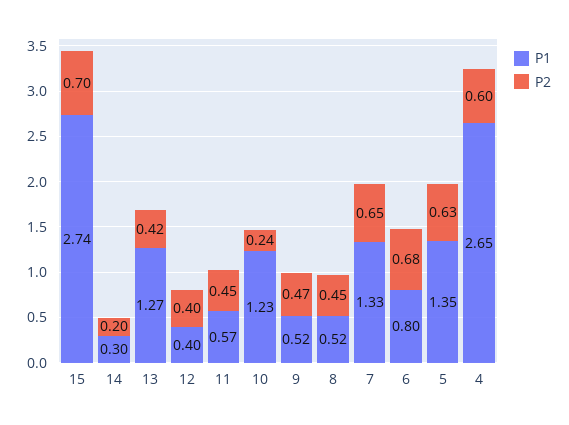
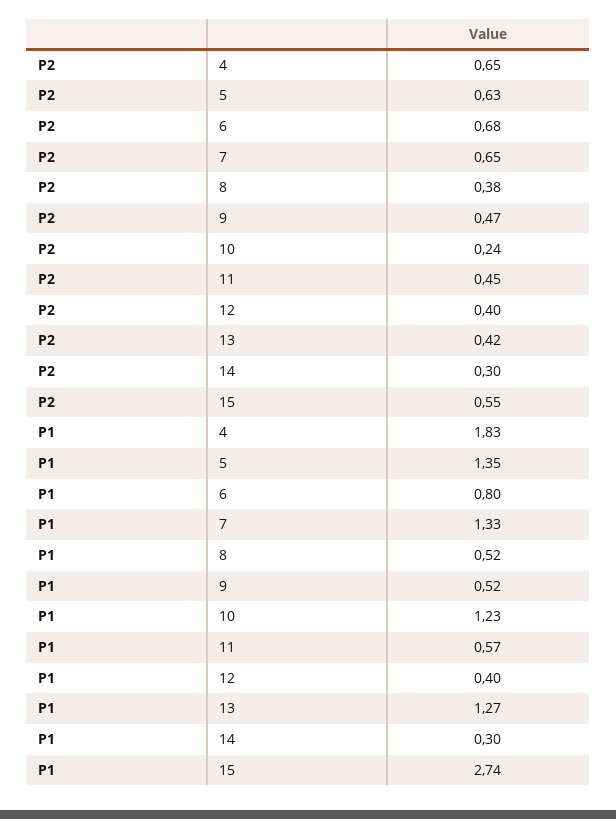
P2, 15: 0.7 -> 0.55
P2, 14: 0.2 -> 0.3
P2, 8: 0.45 -> 0.38
P1, 4: 2.65 -> 1.83
P2, 4: 0.6 -> 0.65

